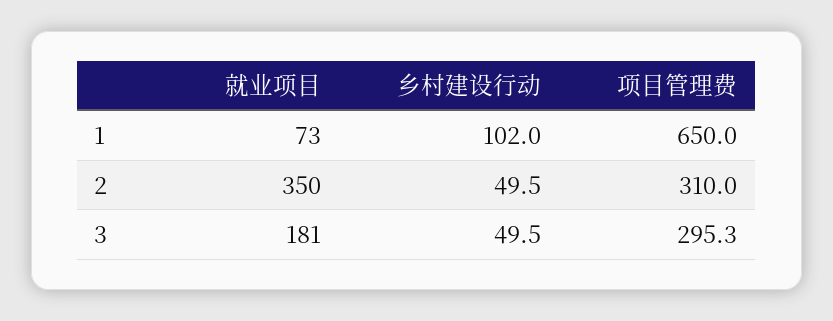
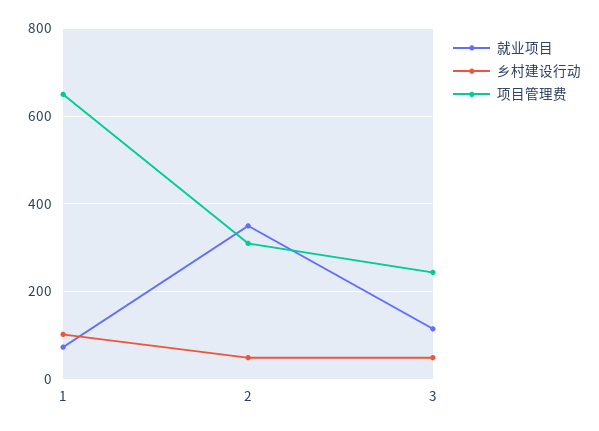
就业项目, 3: 181 -> 120
项目管理费, 3: 295.3 -> 240

